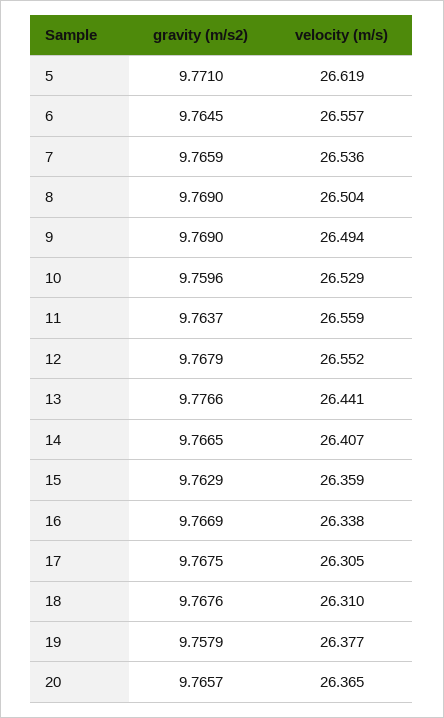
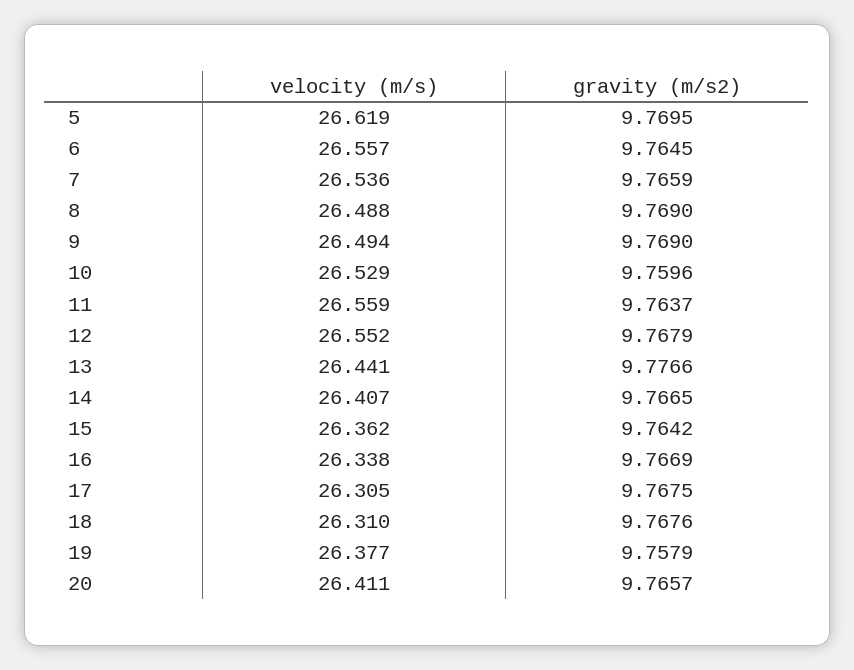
gravity (m/s2), 5: 9.771 -> 9.7695
velocity (m/s), 8: 26.504 -> 26.488
gravity (m/s2), 15: 9.7629 -> 9.7642
velocity (m/s), 15: 26.359 -> 26.362
velocity (m/s), 20: 26.365 -> 26.411

